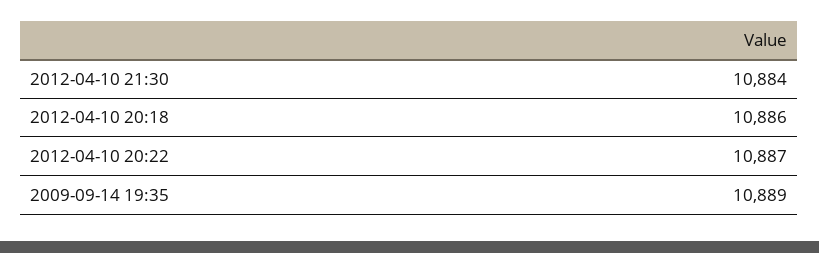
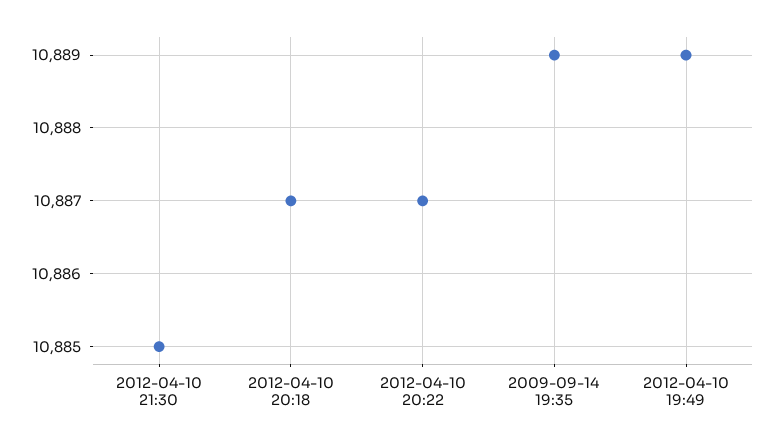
2012-04-10 21:30: 10884 -> 10885
2012-04-10 20:18: 10886 -> 10887
2012-04-10 19:49: none -> 10889

